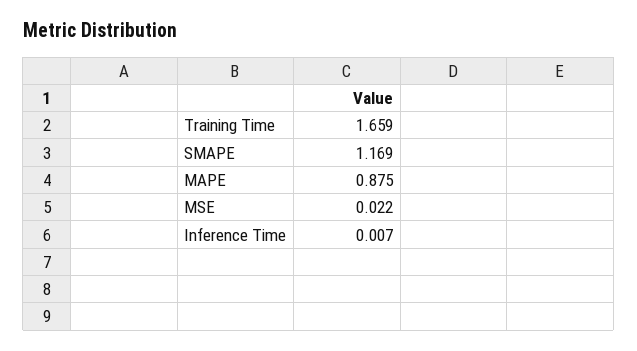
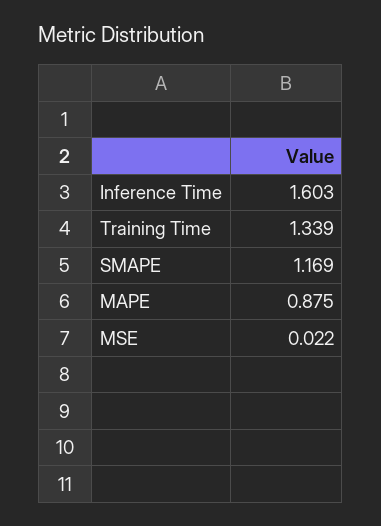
Training Time: 1.659 -> 1.339
Inference Time: 0.007 -> 1.603

